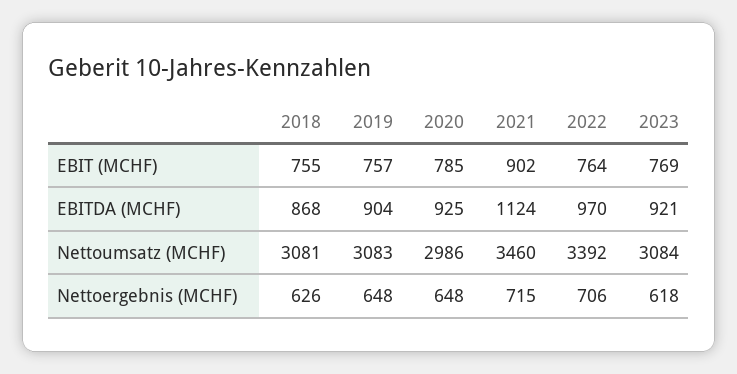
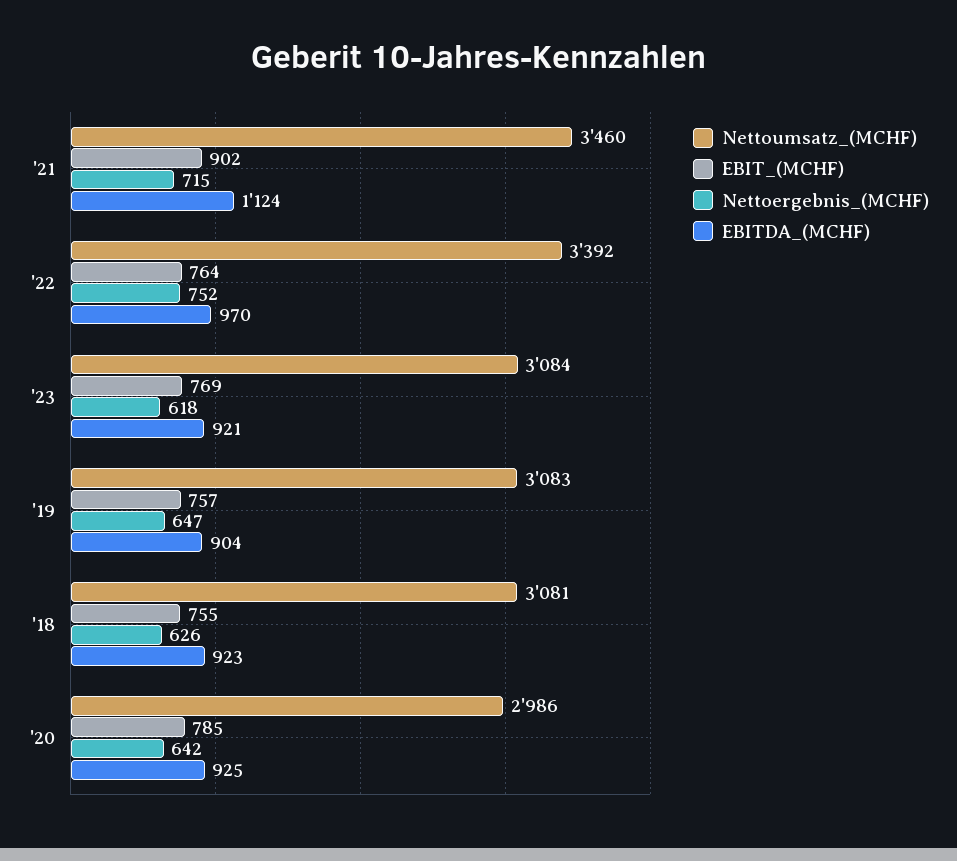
EBITDA (MCHF), 2018: 868 -> 923
Nettoergebnis (MCHF), 2019: 648 -> 647
Nettoergebnis (MCHF), 2020: 648 -> 642
Nettoergebnis (MCHF), 2022: 706 -> 752

